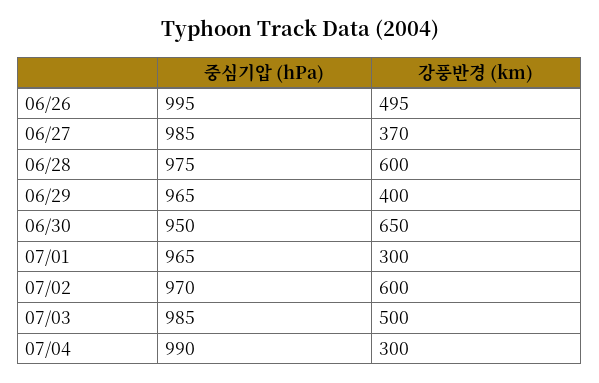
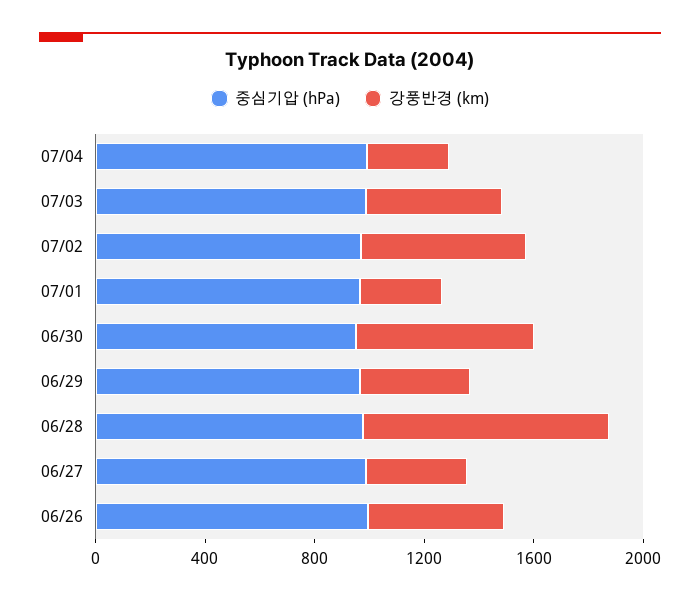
강풍반경 (km), 06/28: 600 -> 900

